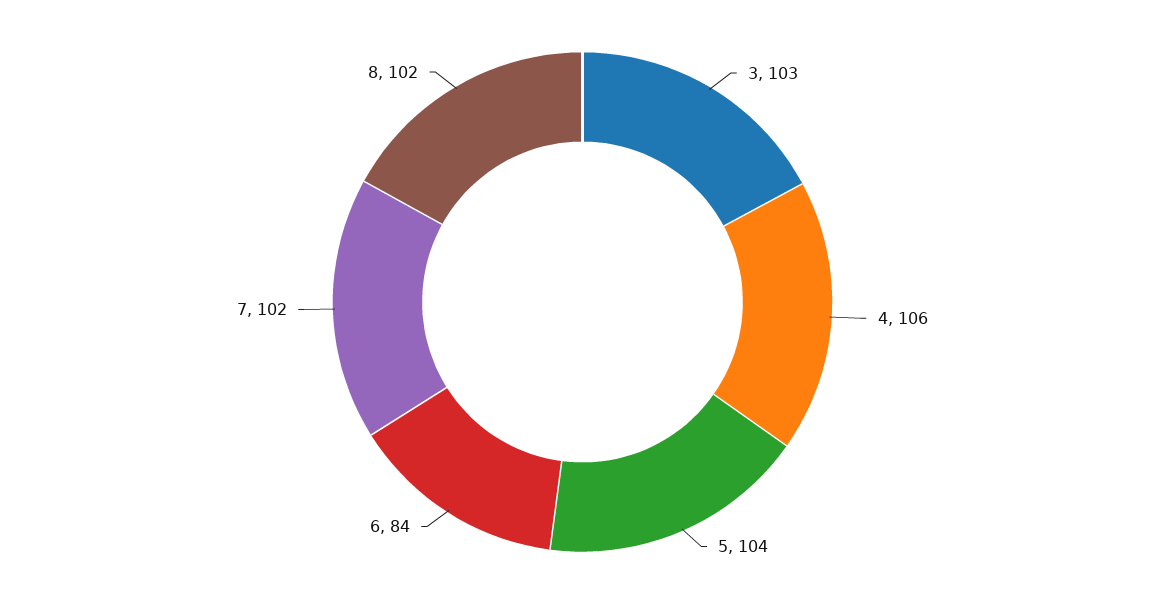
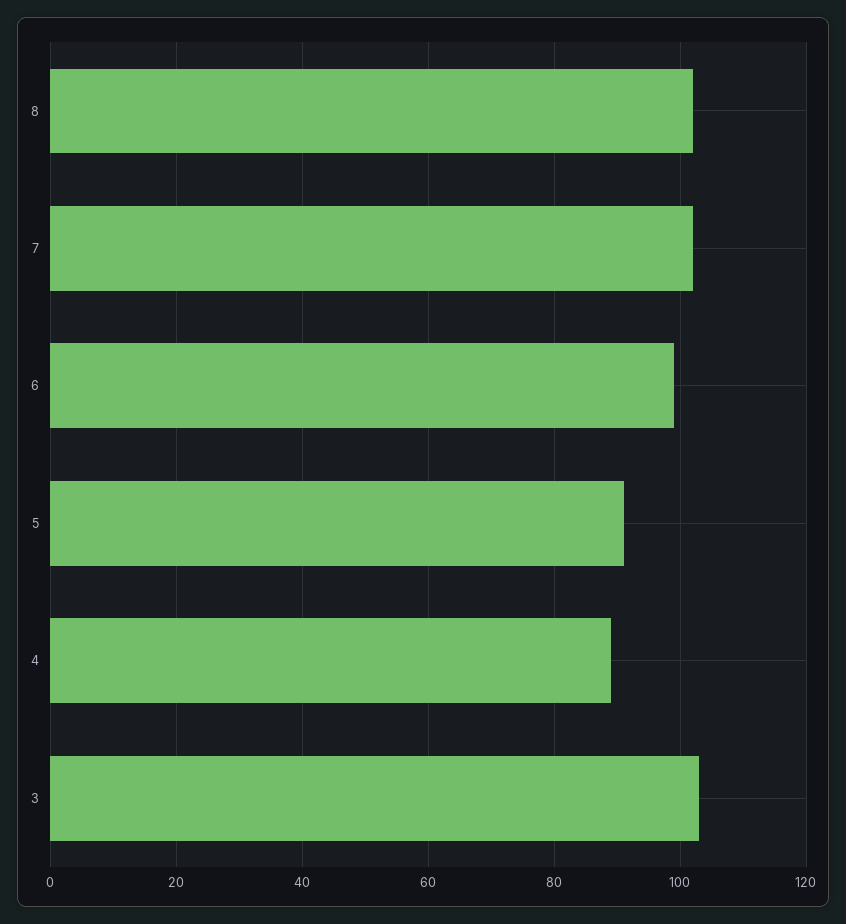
4: 106 -> 90
5: 104 -> 90
6: 84 -> 100

